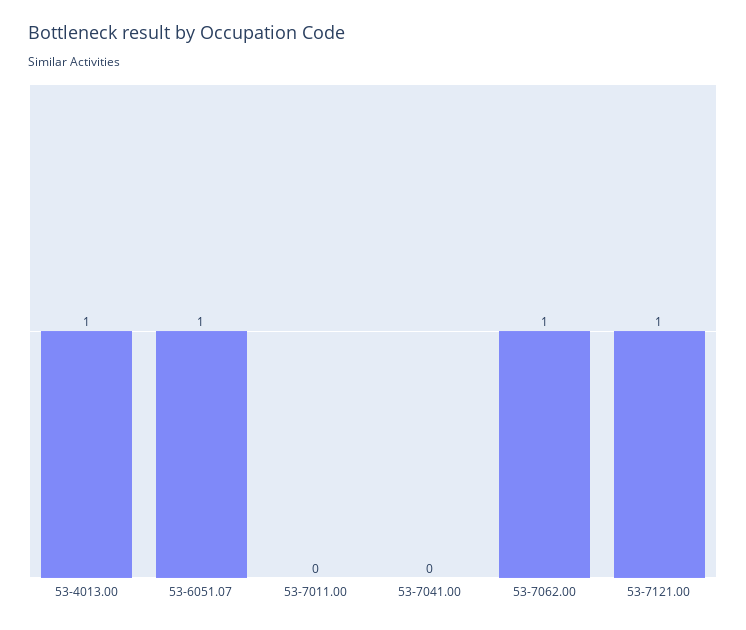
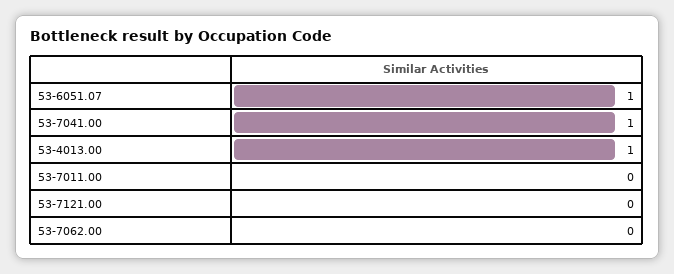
53-7041.00: 0 -> 1
53-7062.00: 1 -> 0
53-7121.00: 1 -> 0

